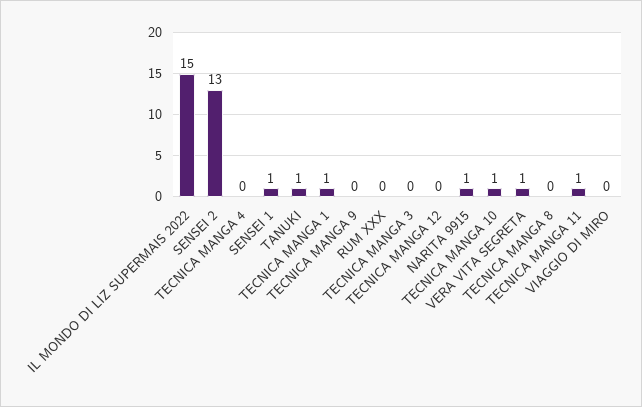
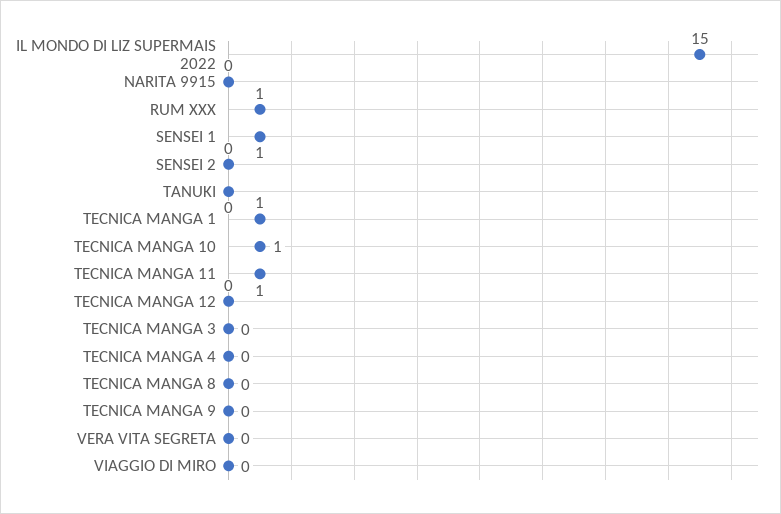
SENSEI 2: 13 -> 0
TANUKI: 1 -> 0
RUM XXX: 0 -> 1
NARITA 9915: 1 -> 0
VERA VITA SEGRETA: 1 -> 0

